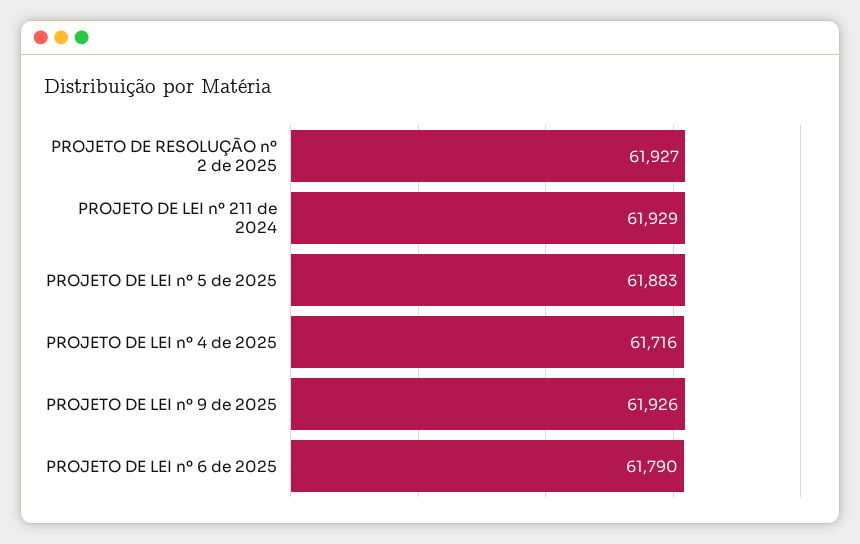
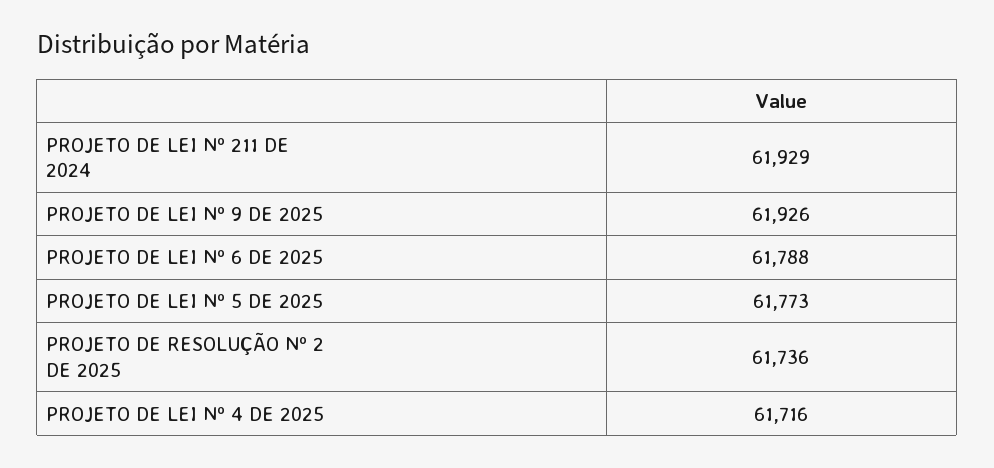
PROJETO DE RESOLUÇÃO nº 2 de 2025: 61927 -> 61736
PROJETO DE LEI nº 5 de 2025: 61883 -> 61773
PROJETO DE LEI nº 6 de 2025: 61790 -> 61788

